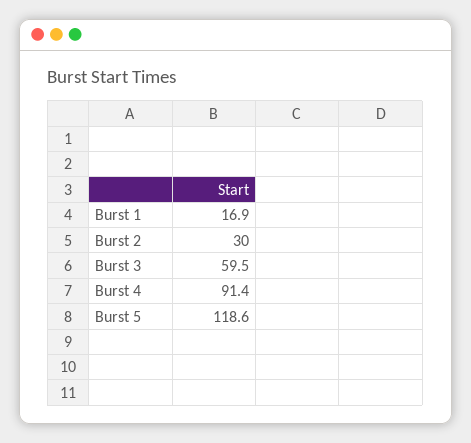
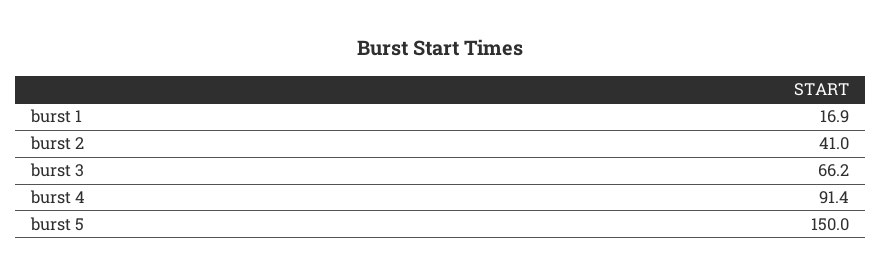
Burst 2: 30 -> 41
Burst 3: 59.5 -> 66.2
Burst 5: 118.6 -> 150

